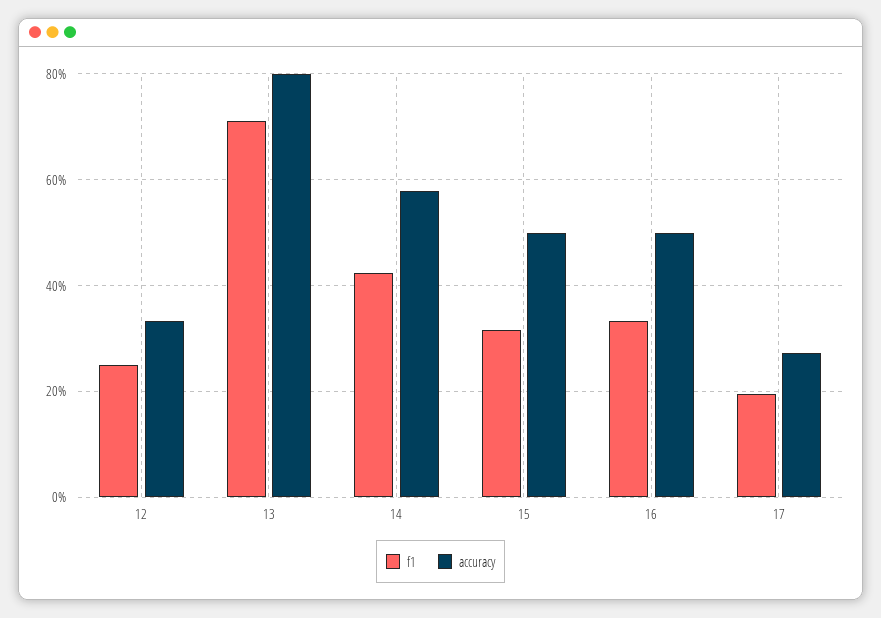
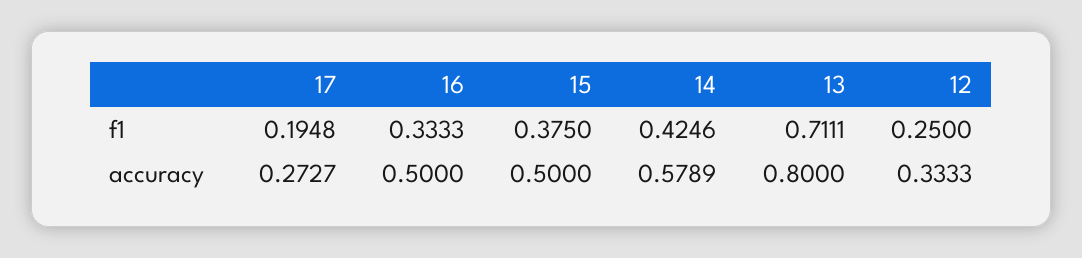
f1, 15: 0.32 -> 0.375

